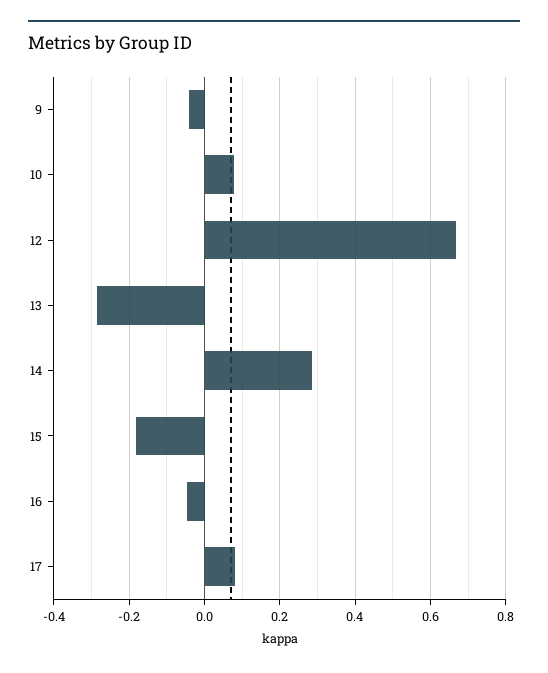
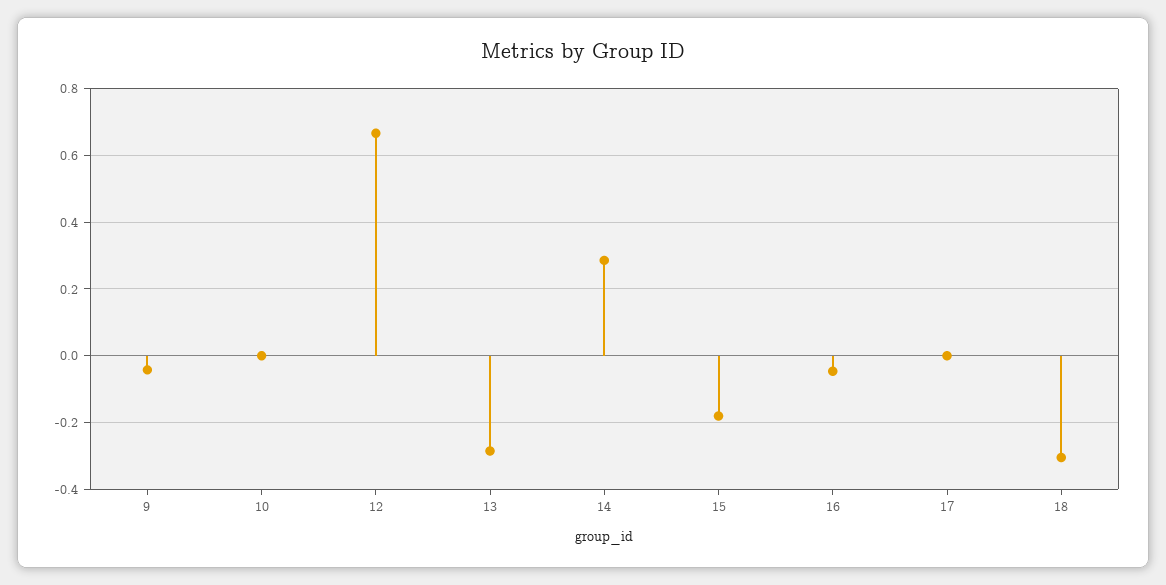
10: 0.08 -> 0
17: 0.08 -> 0
18: none -> -0.3

